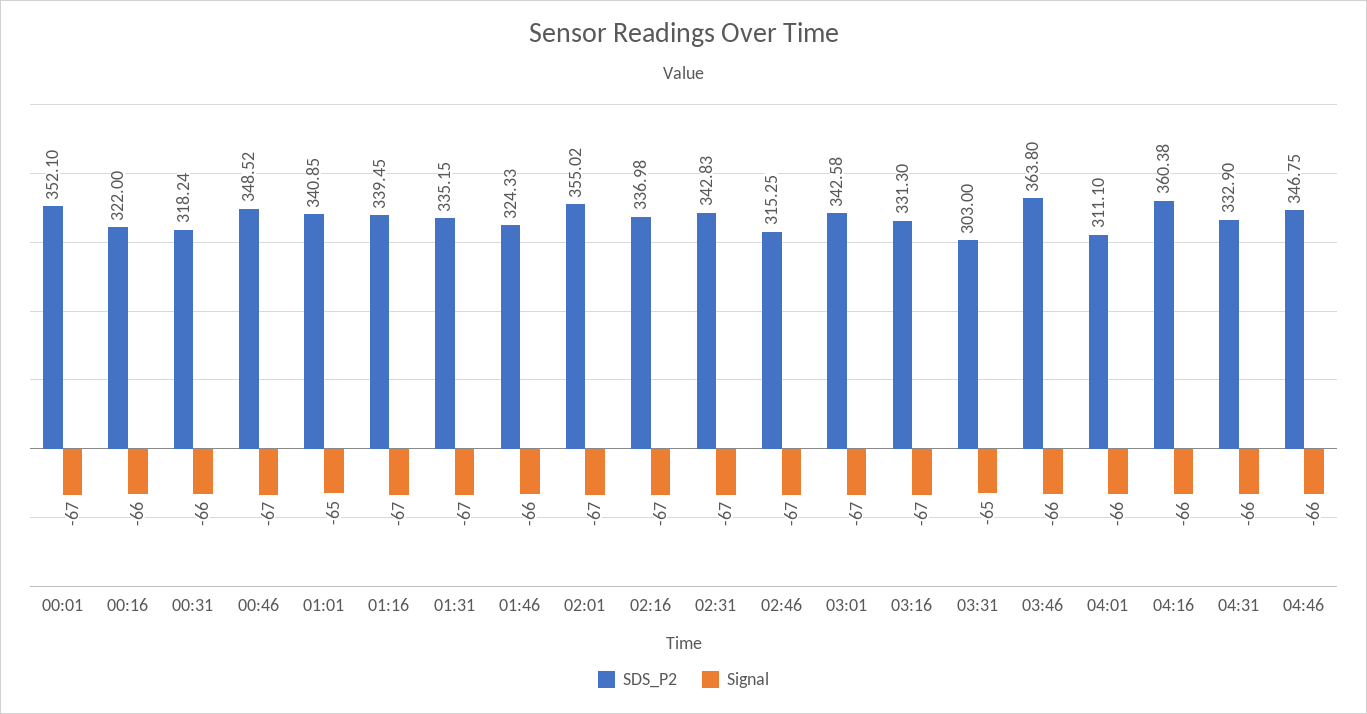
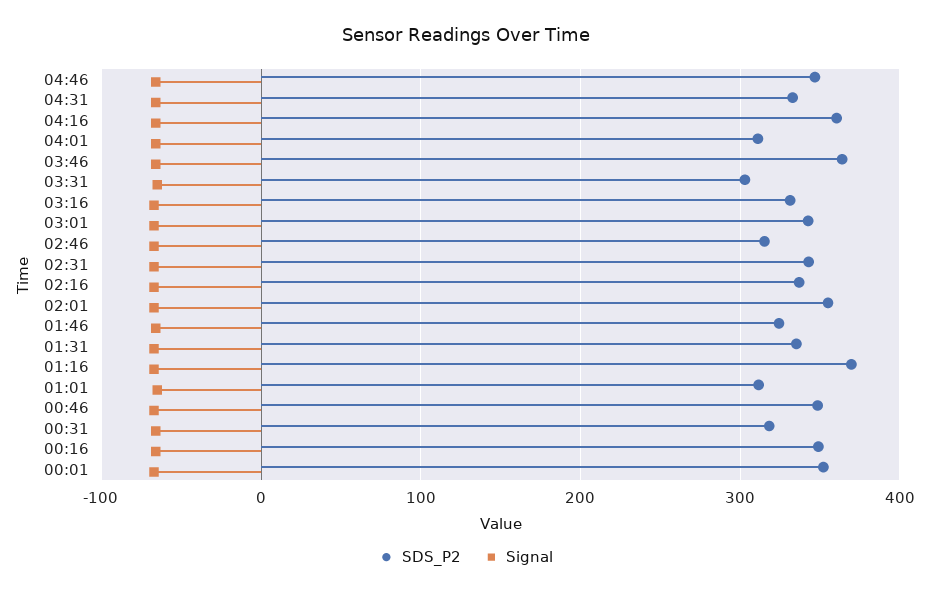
SDS_P2, 00:16: 322 -> 350
SDS_P2, 01:01: 340.85 -> 310
SDS_P2, 01:16: 339.45 -> 370

